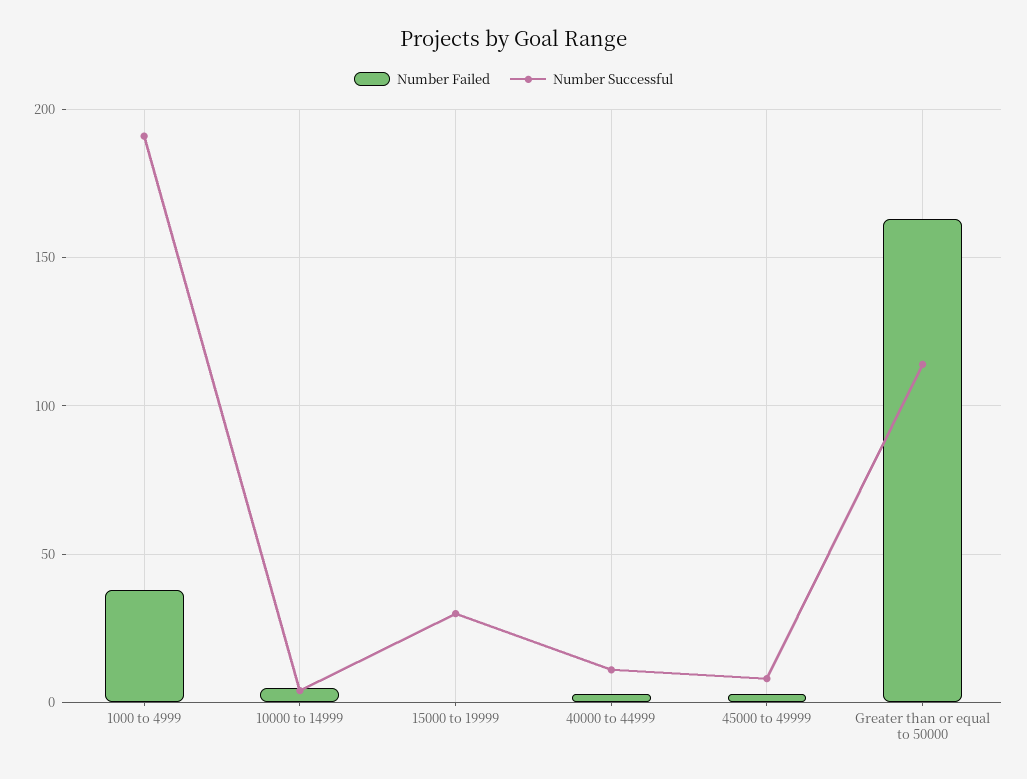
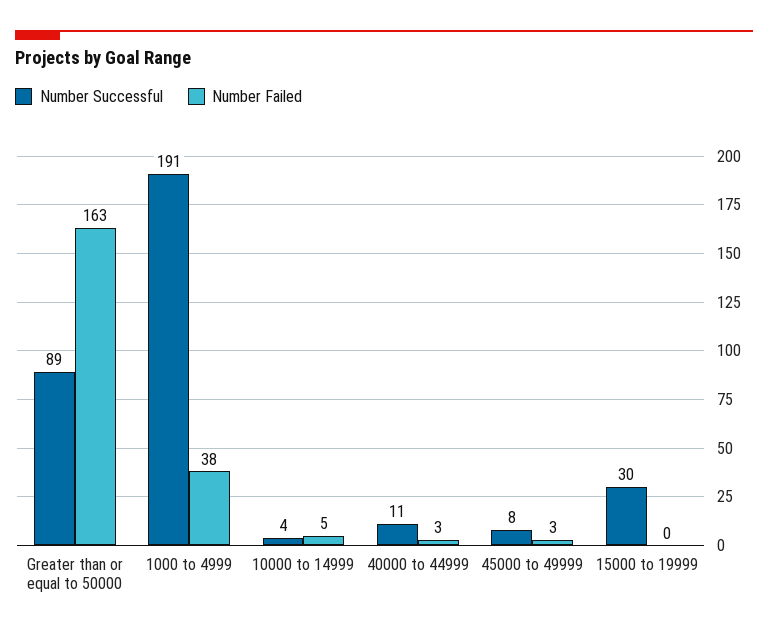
Number Successful, Greater than or equal to 50000: 115 -> 89

